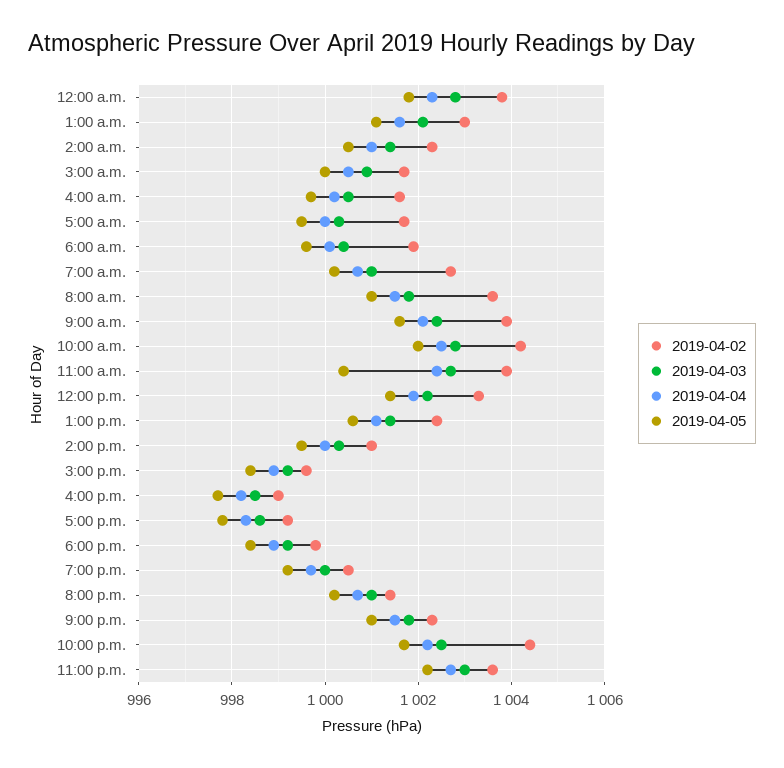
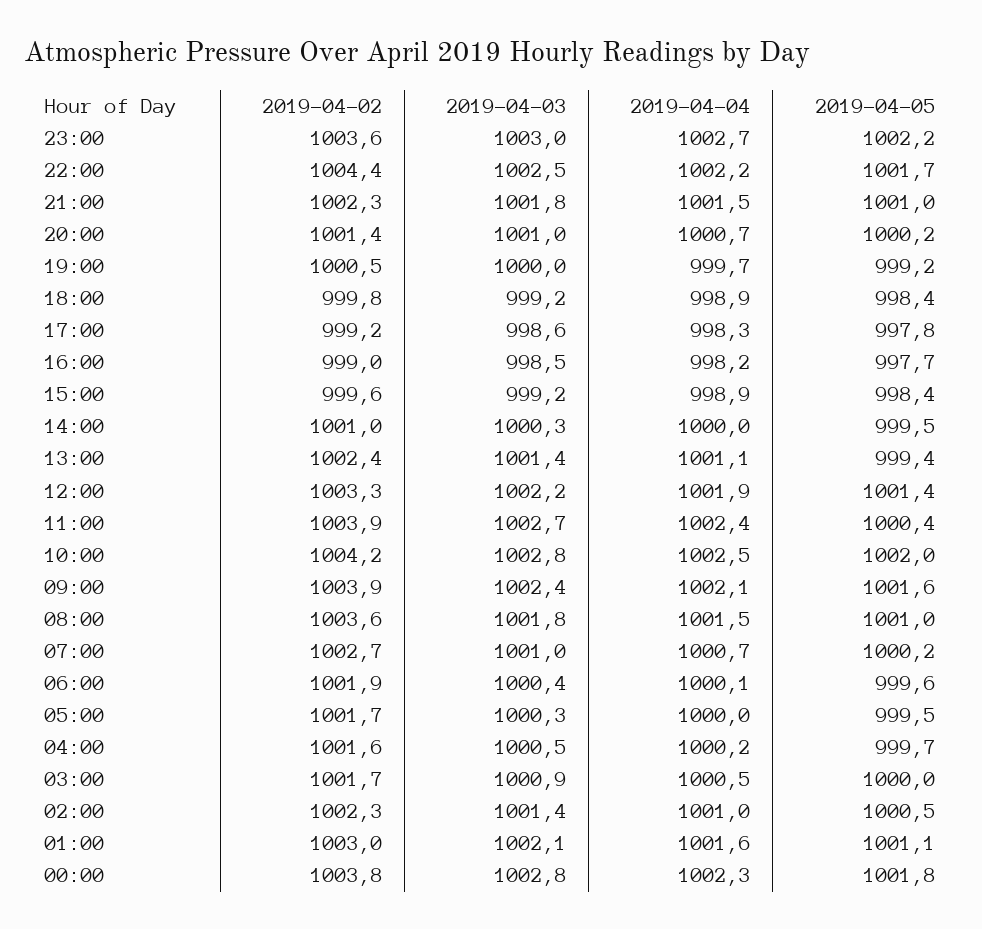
2019-04-05, 1:00 p.m.: 1000.5 -> 999.4

